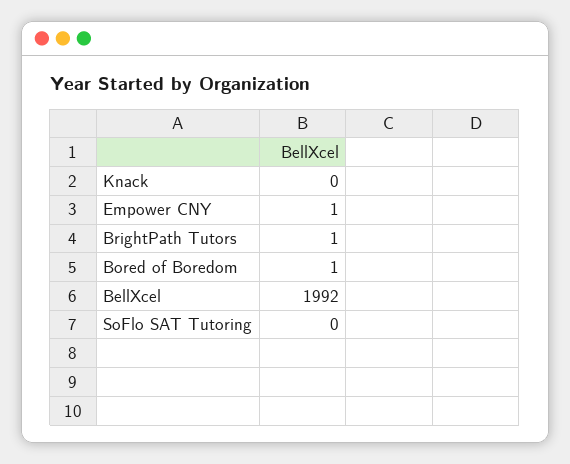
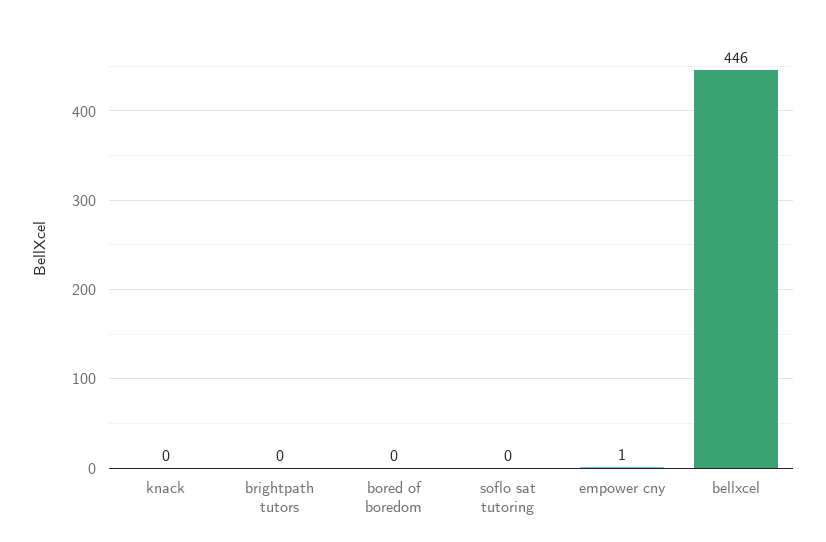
BrightPath Tutors: 1 -> 0
Bored of Boredom: 1 -> 0
BellXcel: 1992 -> 446

